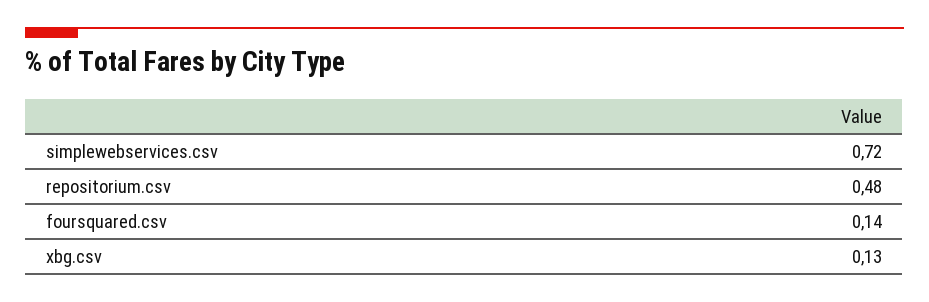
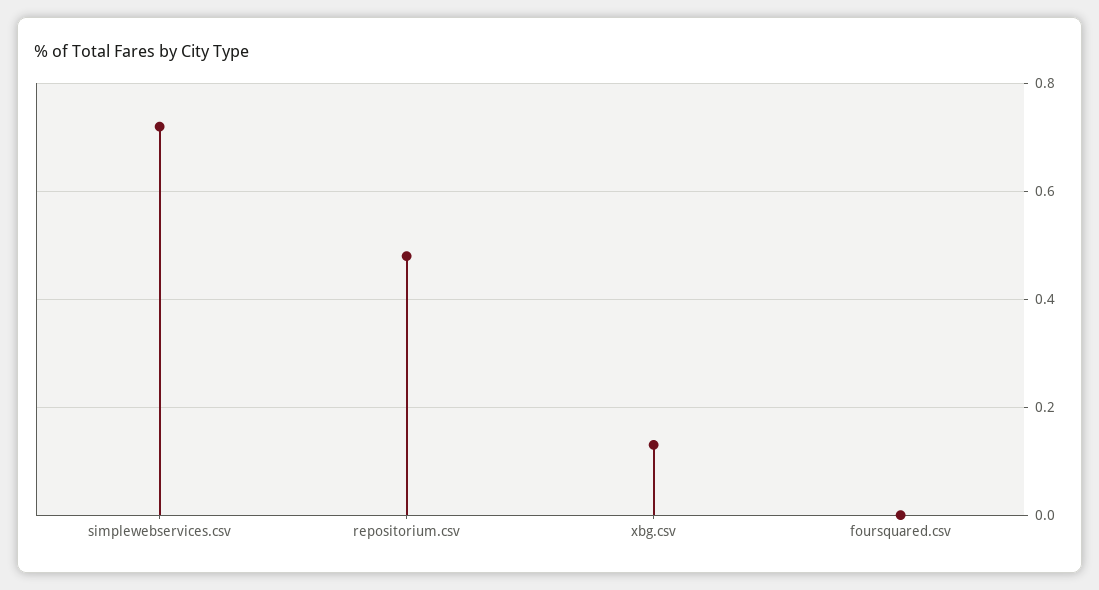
foursquared.csv: 0.14 -> 0

